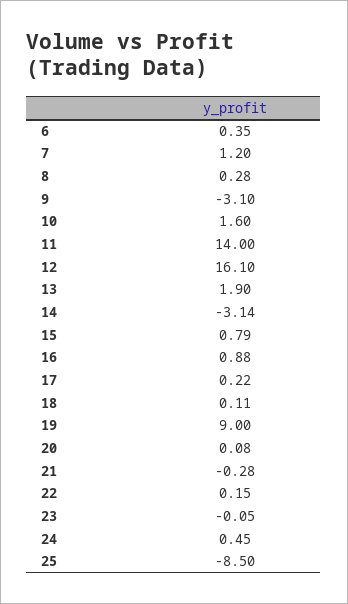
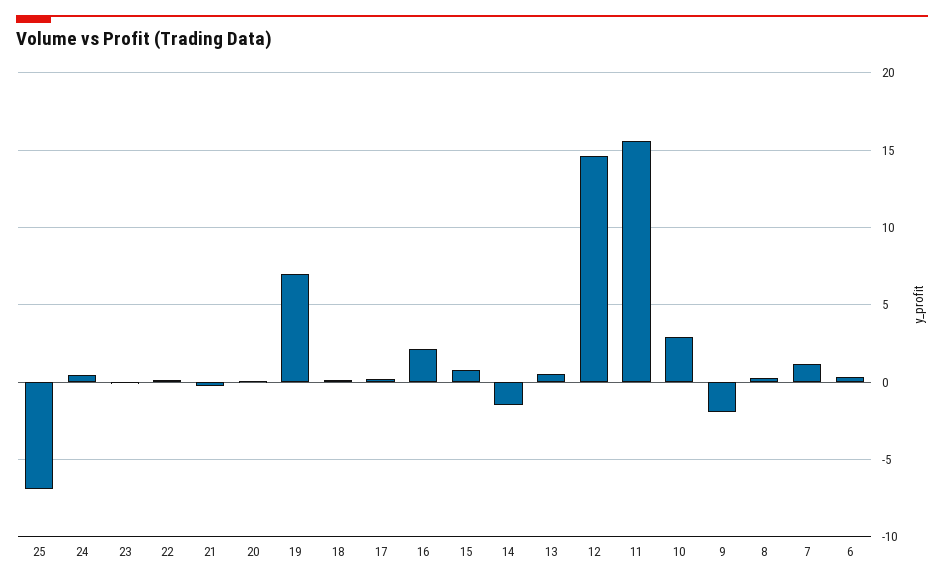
9: -3.1 -> -2
10: 1.6 -> 3
11: 14 -> 15.5
12: 16.1 -> 14.5
13: 1.9 -> 0.5
14: -3.14 -> -1.5
16: 0.88 -> 2
19: 9 -> 7
25: -8.5 -> -7

